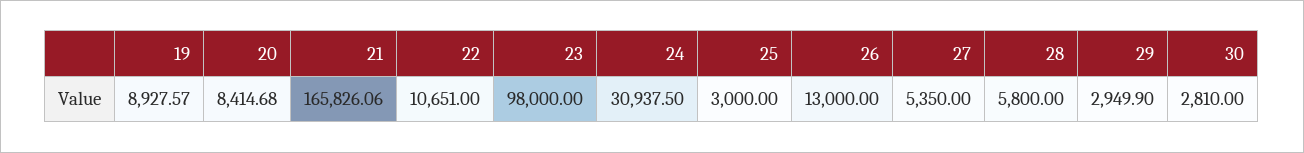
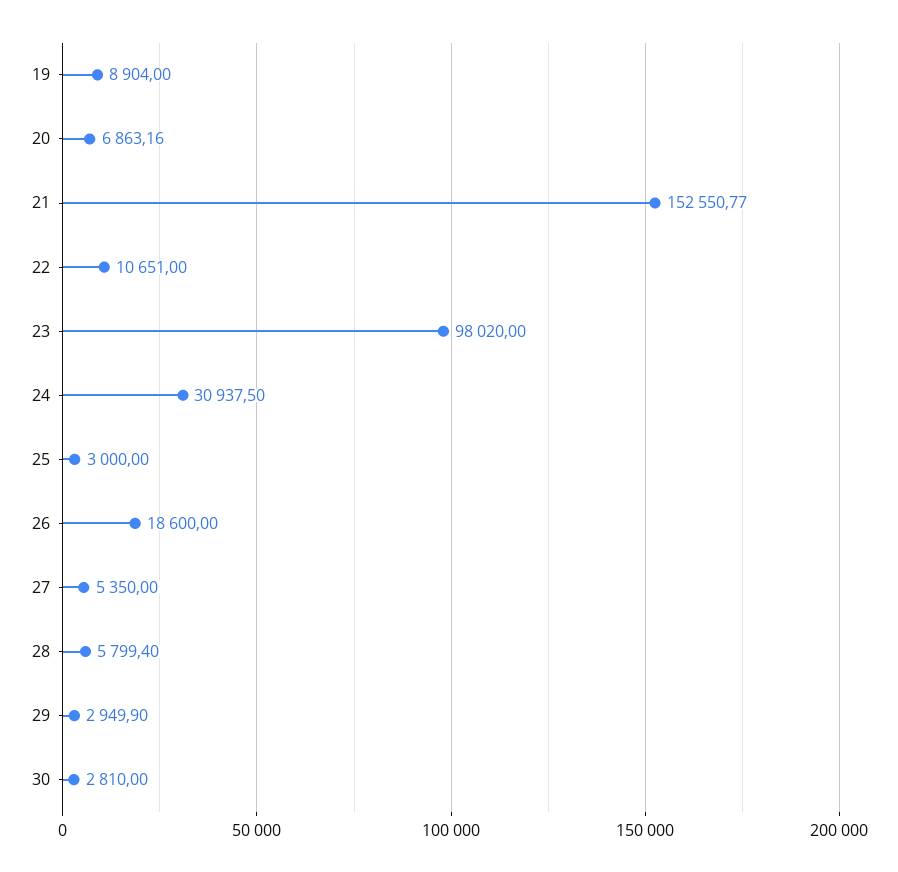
19: 8927.57 -> 8904
20: 8414.68 -> 6863.16
21: 165826.06 -> 152550.77
23: 98000 -> 98020
26: 13000 -> 18600
28: 5800 -> 5799.4

